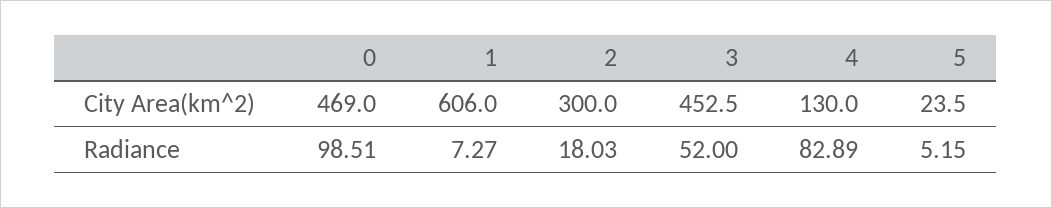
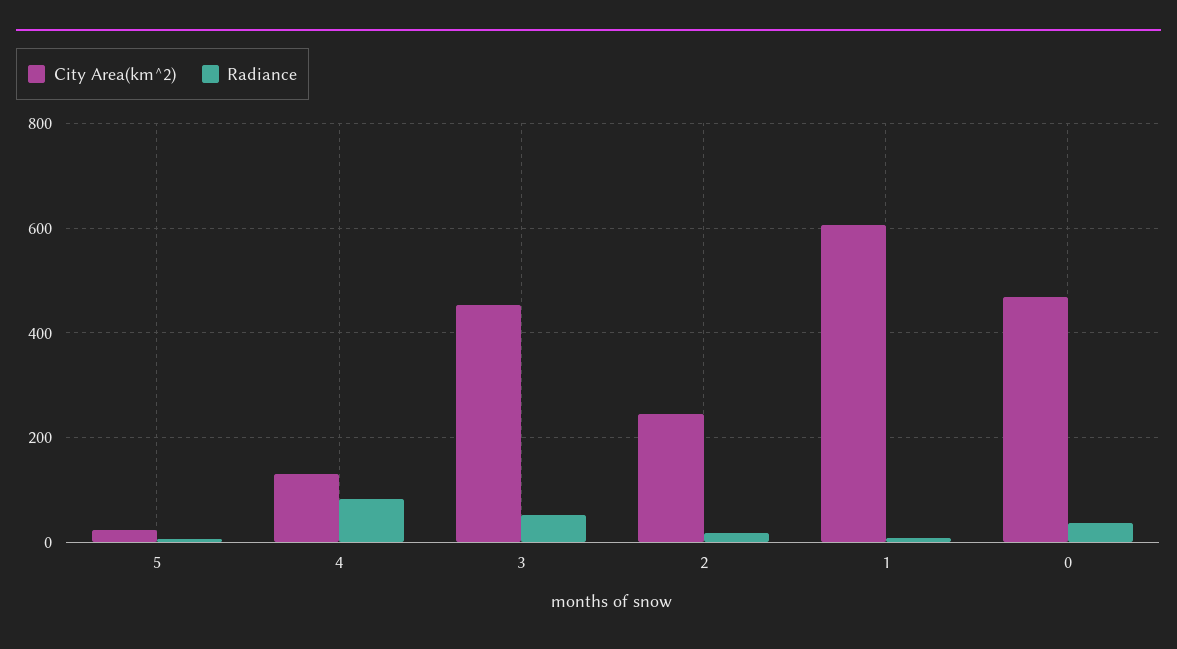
City Area(km^2), 2: 300 -> 240
Radiance, 0: 98.51 -> 40

